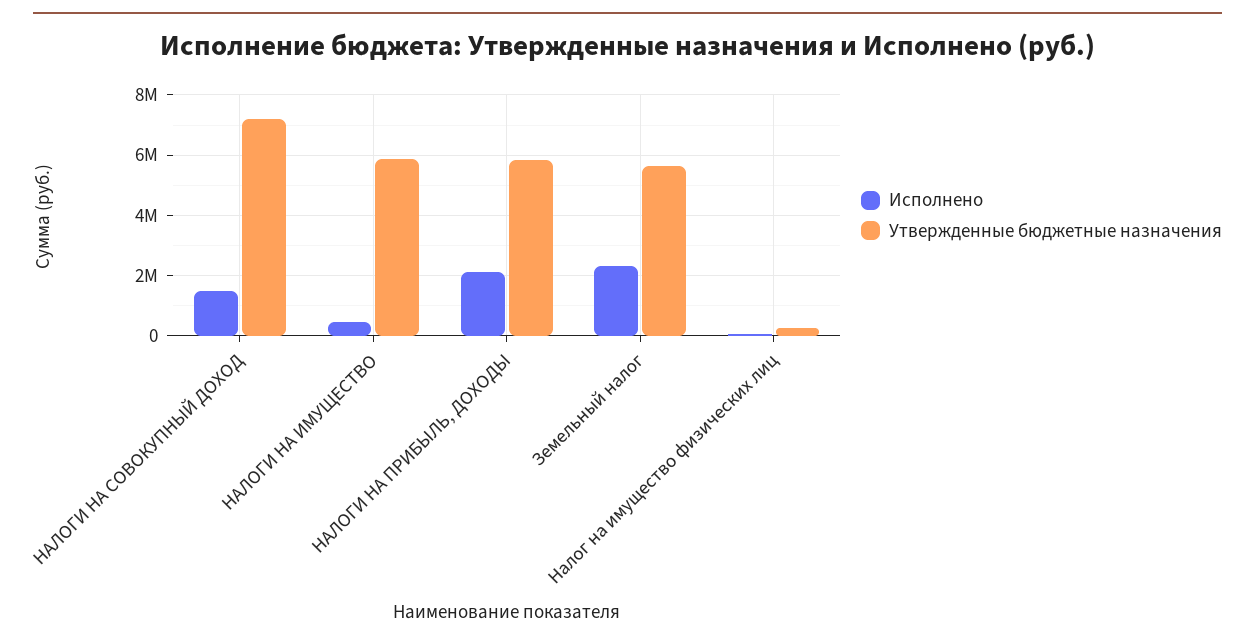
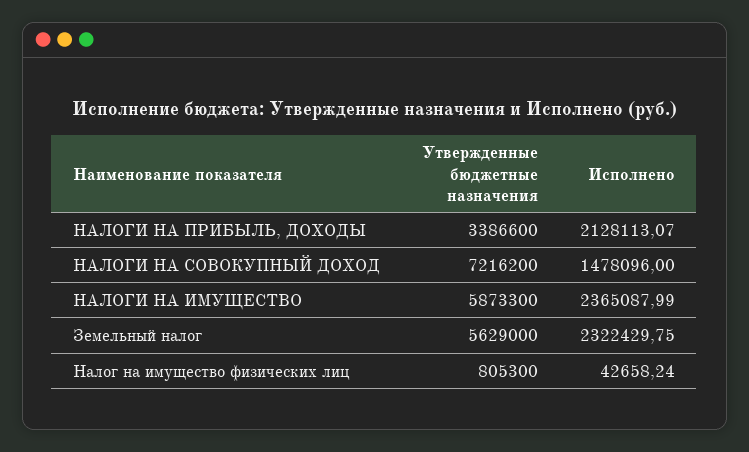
Исполнено, НАЛОГИ НА ИМУЩЕСТВО: 400000 -> 2365087.99
Утвержденные бюджетные назначения, НАЛОГИ НА ПРИБЫЛЬ, ДОХОДЫ: 5800000 -> 3386600
Утвержденные бюджетные назначения, Налог на имущество физических лиц: 200000 -> 805300

